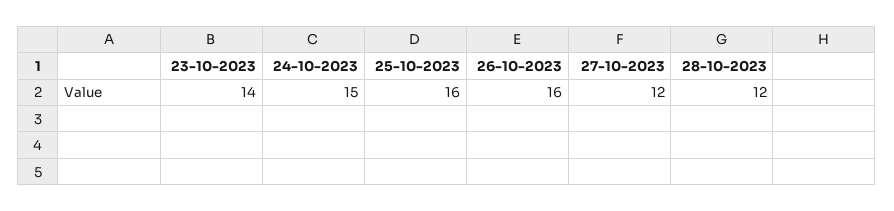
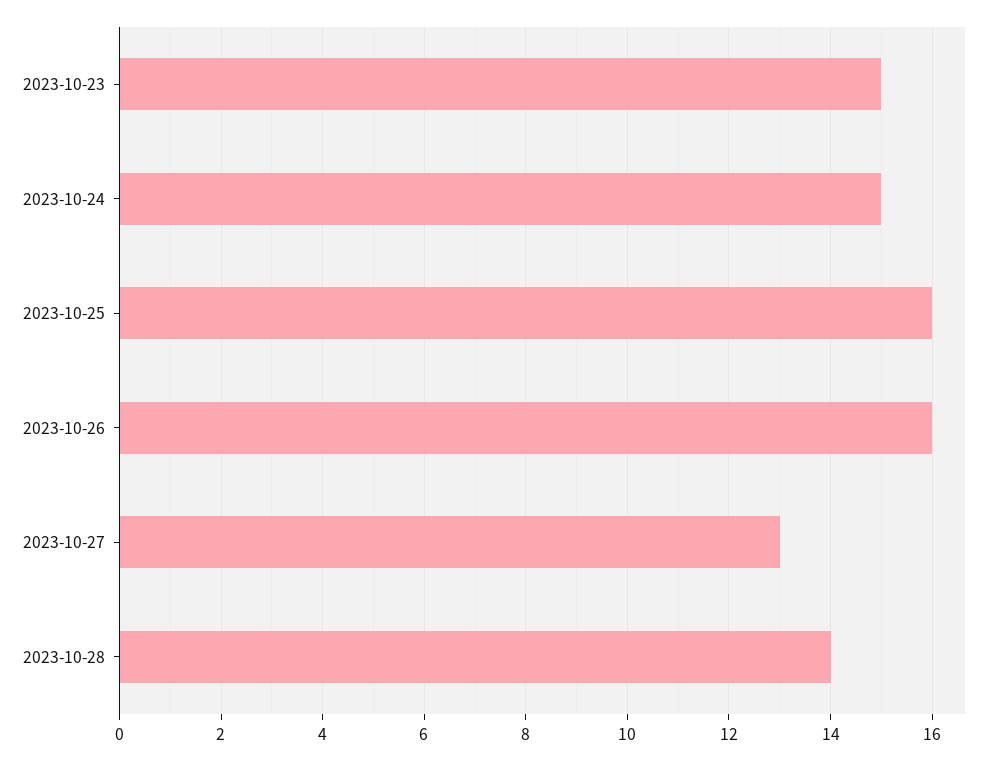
23-10-2023: 14 -> 15
27-10-2023: 12 -> 13
28-10-2023: 12 -> 14

